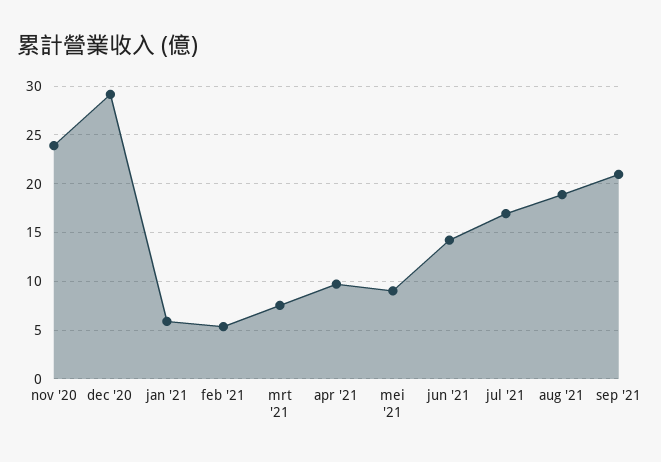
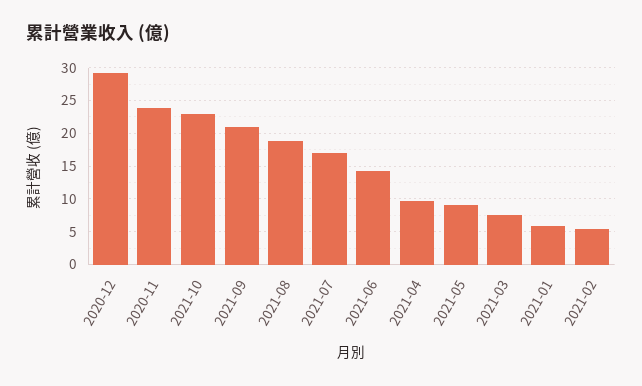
2021-10: none -> 23

